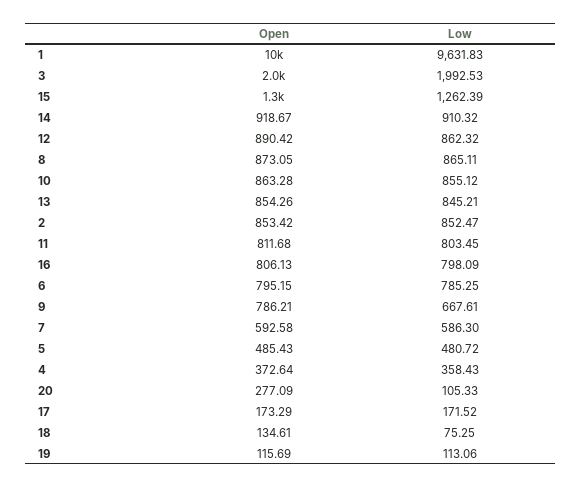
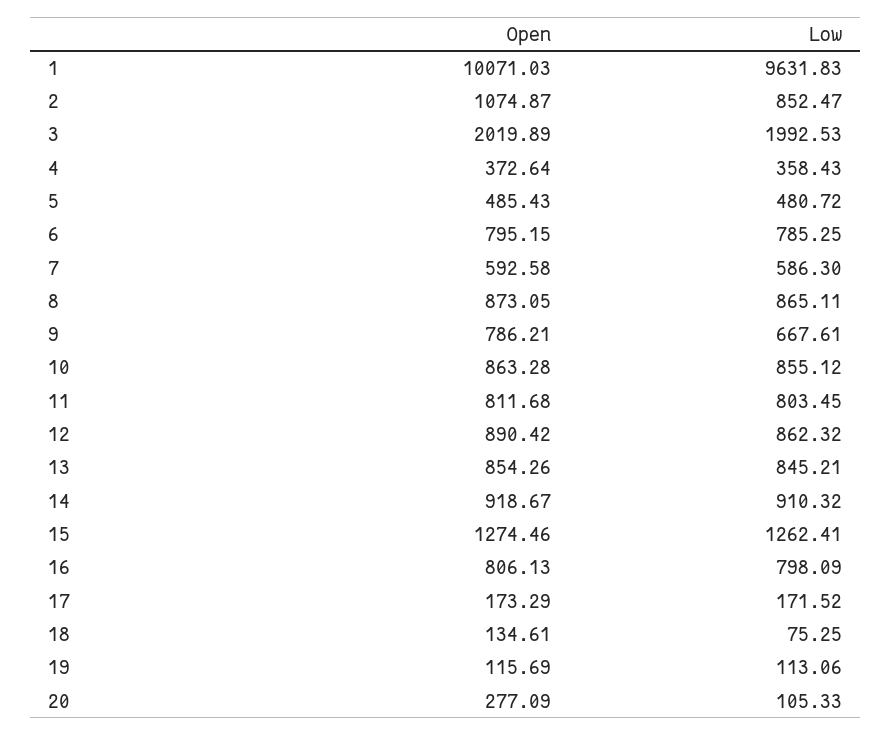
Low, 15: 1262.39 -> 1262.41
Open, 2: 853.42 -> 1074.87

